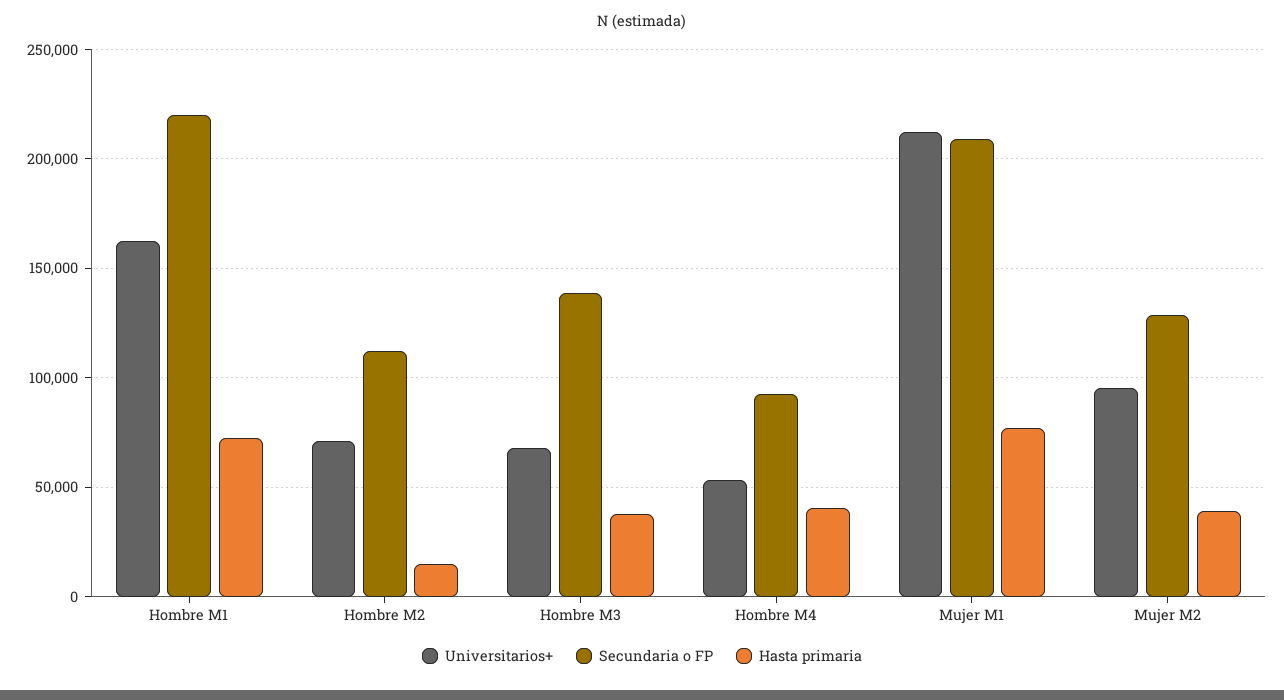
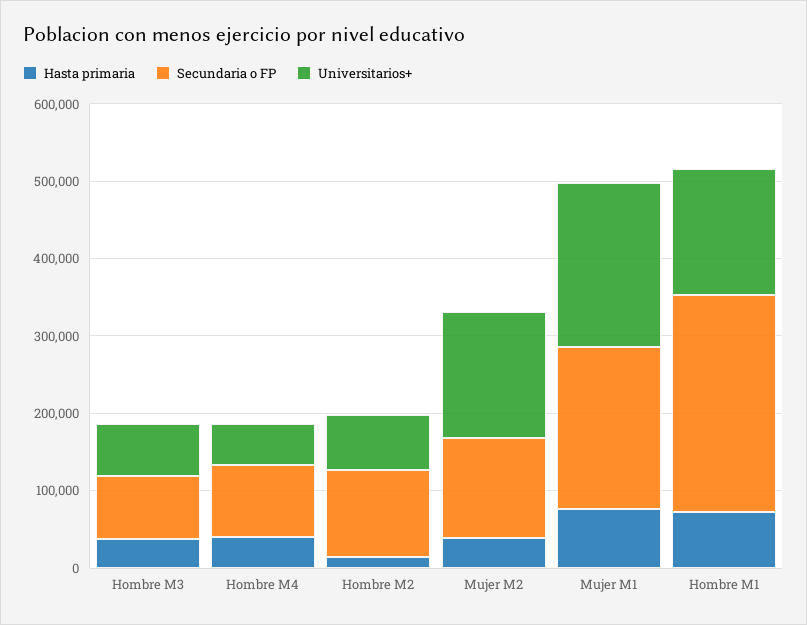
Secundaria o FP, Hombre M1: 220000 -> 280000
Secundaria o FP, Hombre M3: 140000 -> 80000
Universitarios+, Mujer M2: 95000 -> 160000

